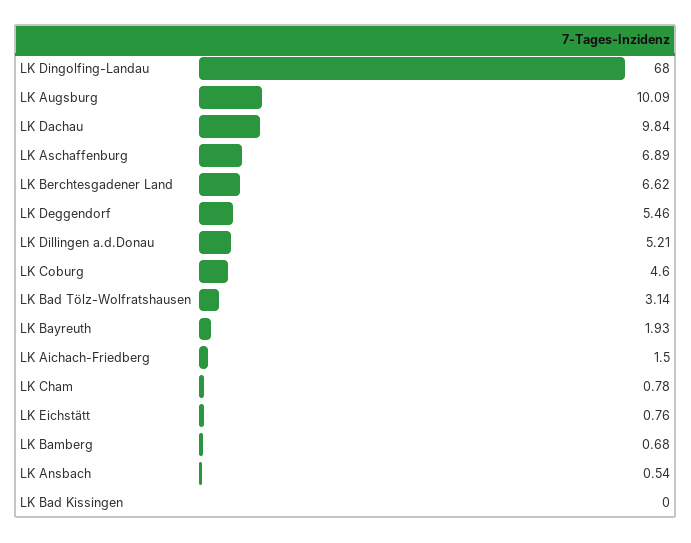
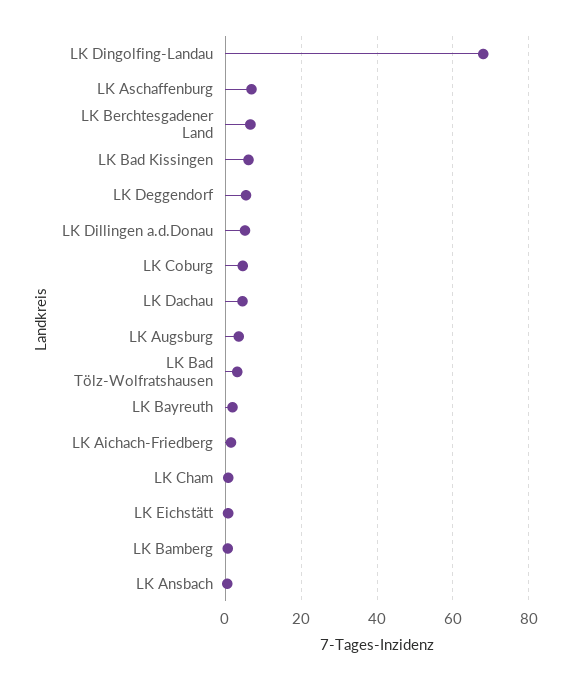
LK Augsburg: 10.09 -> 4
LK Dachau: 9.84 -> 4
LK Bad Kissingen: 0 -> 6

